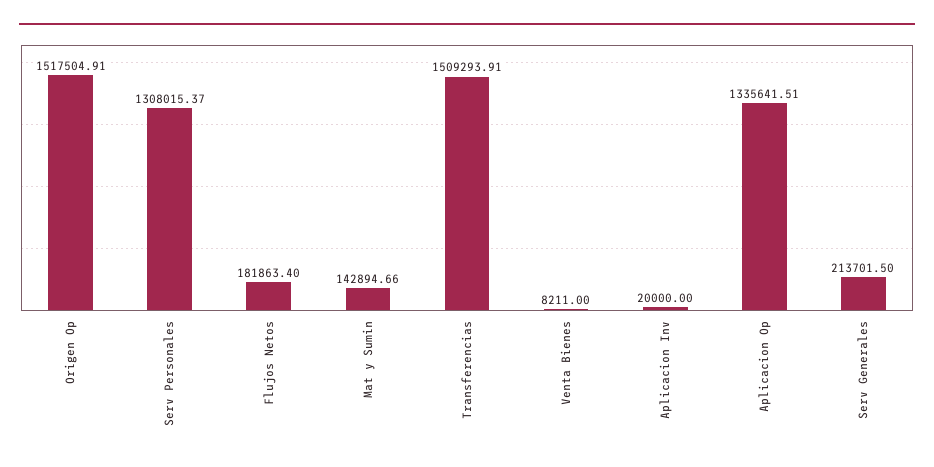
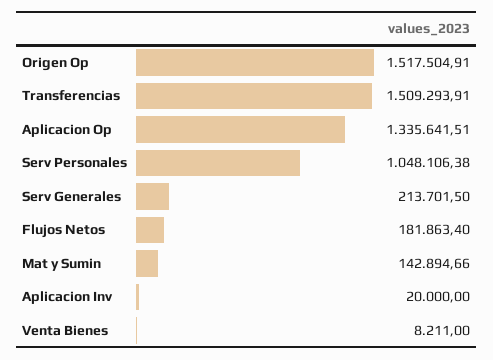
Serv Personales: 1308015.37 -> 1048106.38

